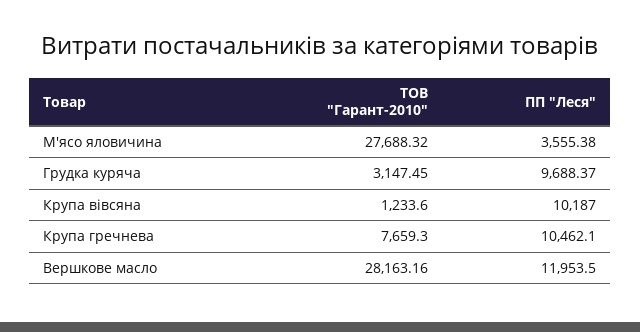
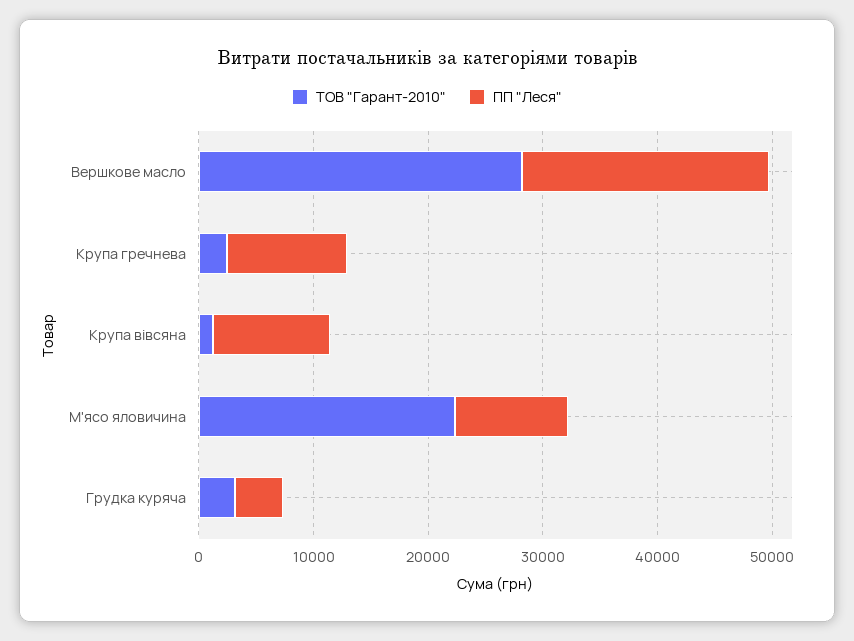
ТОВ "Гарант-2010", М'ясо яловичина: 27688.32 -> 22000
ПП "Леся", М'ясо яловичина: 3555.38 -> 10000
ПП "Леся", Грудка куряча: 9688.37 -> 4000
ТОВ "Гарант-2010", Крупа гречнева: 7659.3 -> 2000
ПП "Леся", Вершкове масло: 11953.5 -> 22000

